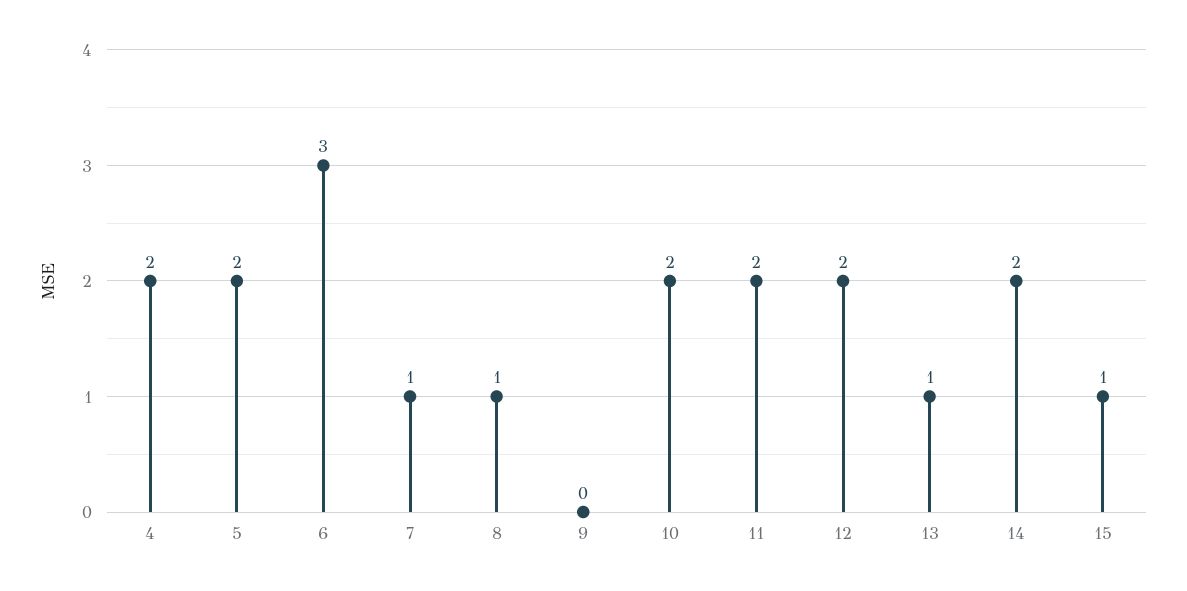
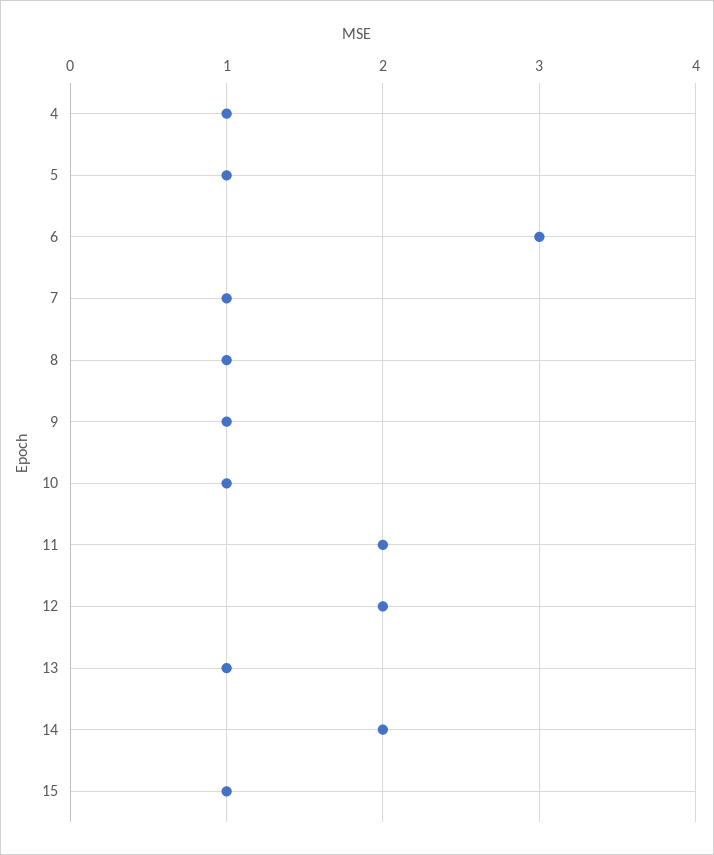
4: 2 -> 1
5: 2 -> 1
9: 0 -> 1
10: 2 -> 1

